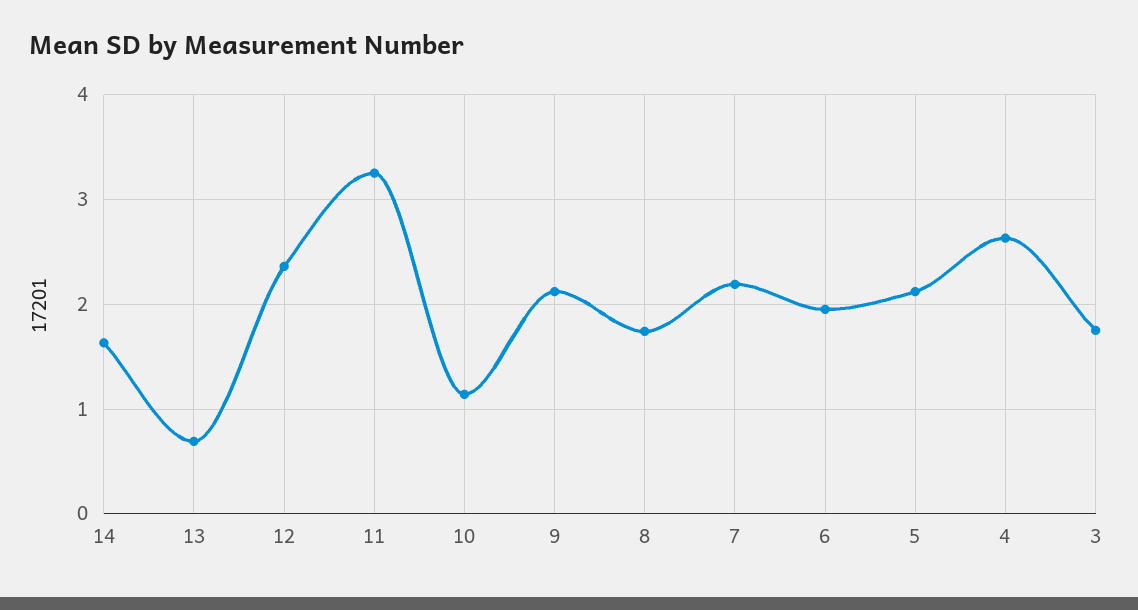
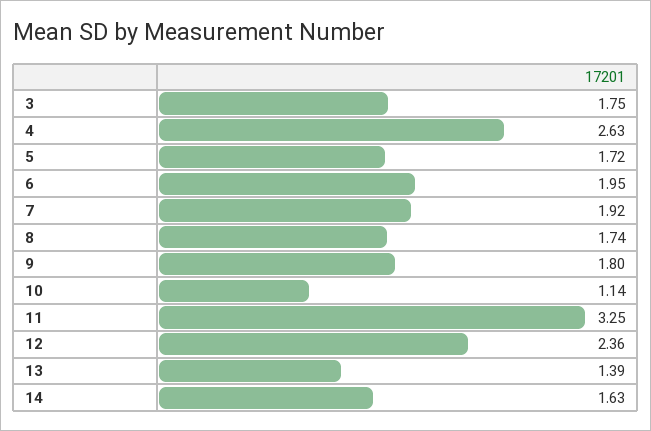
13: 0.7 -> 1.39
9: 2.1 -> 1.8
7: 2.2 -> 1.92
5: 2.1 -> 1.72

